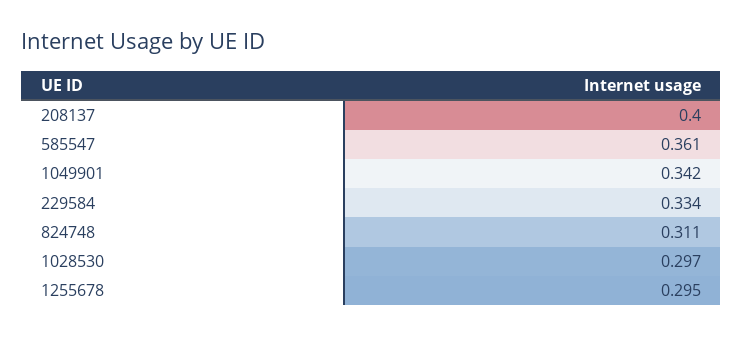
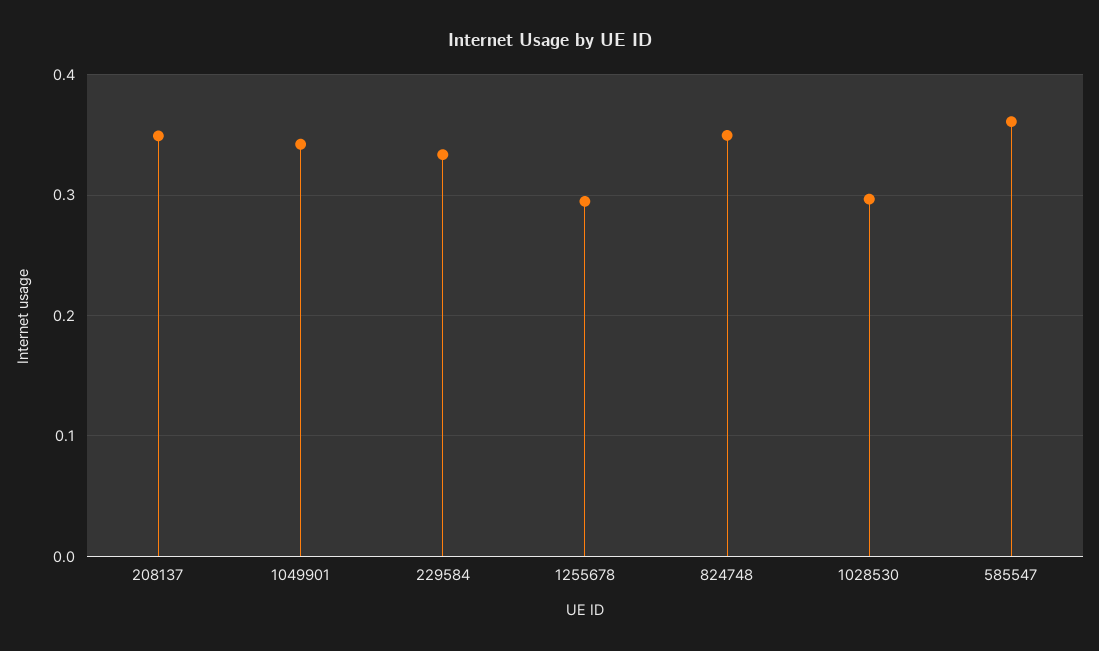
208137: 0.4 -> 0.35
824748: 0.311 -> 0.35

